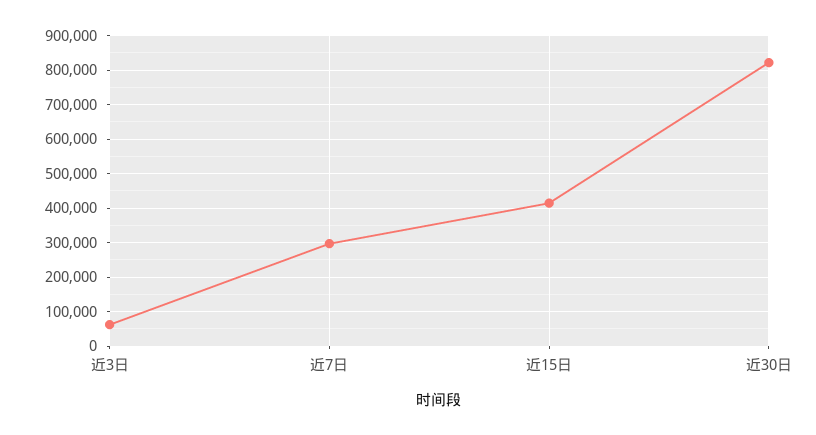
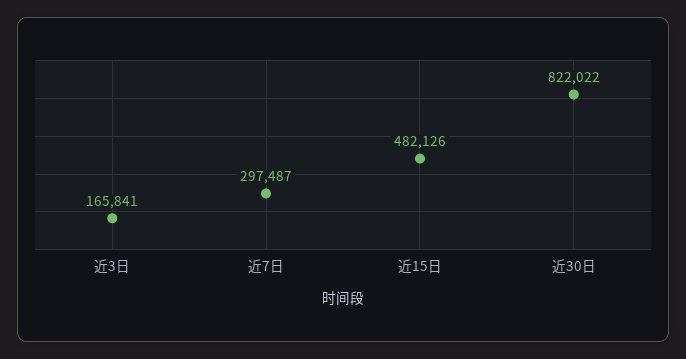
近3日: 60000 -> 165841
近15日: 420000 -> 482126

